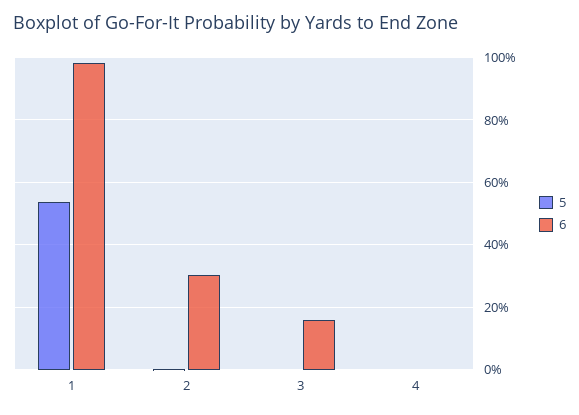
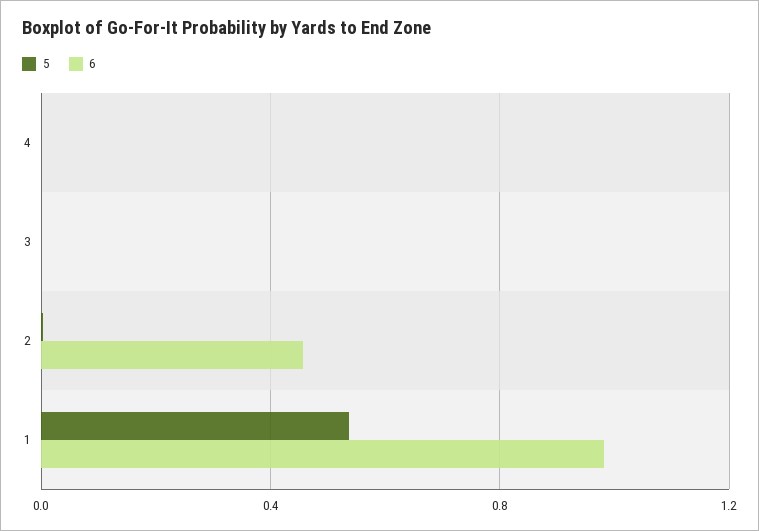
6, 2: 0.3 -> 0.45
6, 3: 0.16 -> 0

